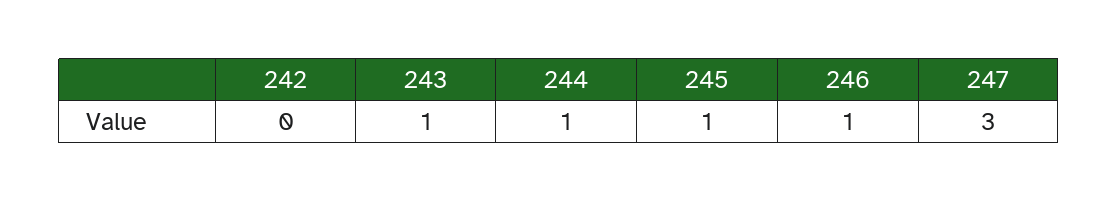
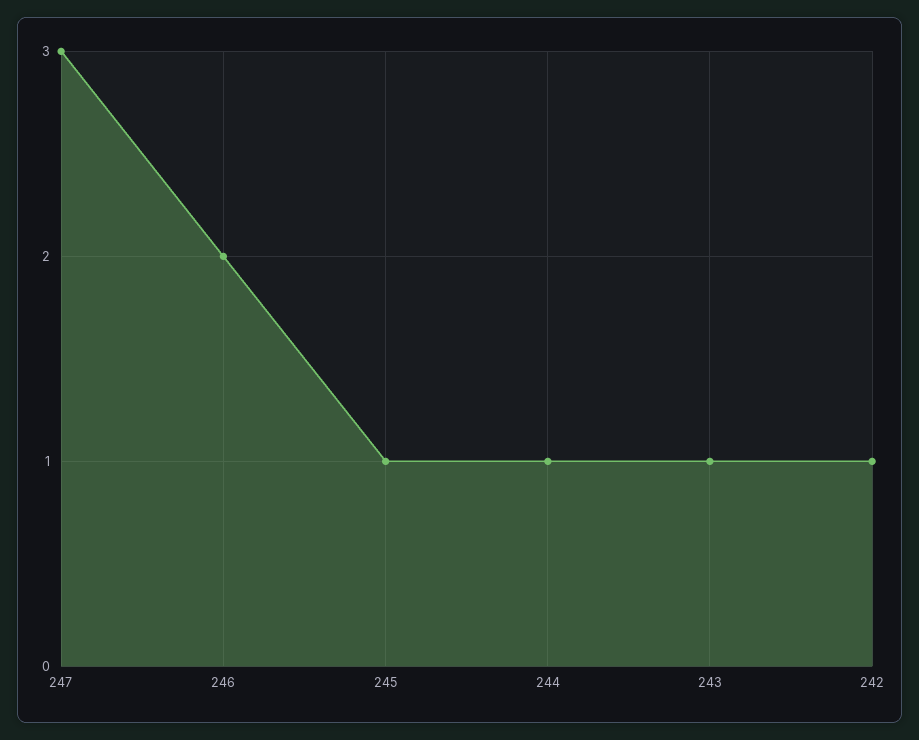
242: 0 -> 1
246: 1 -> 2

